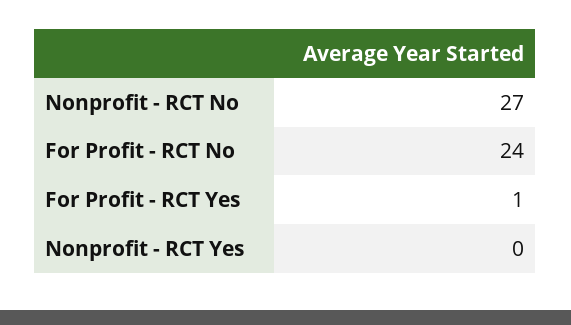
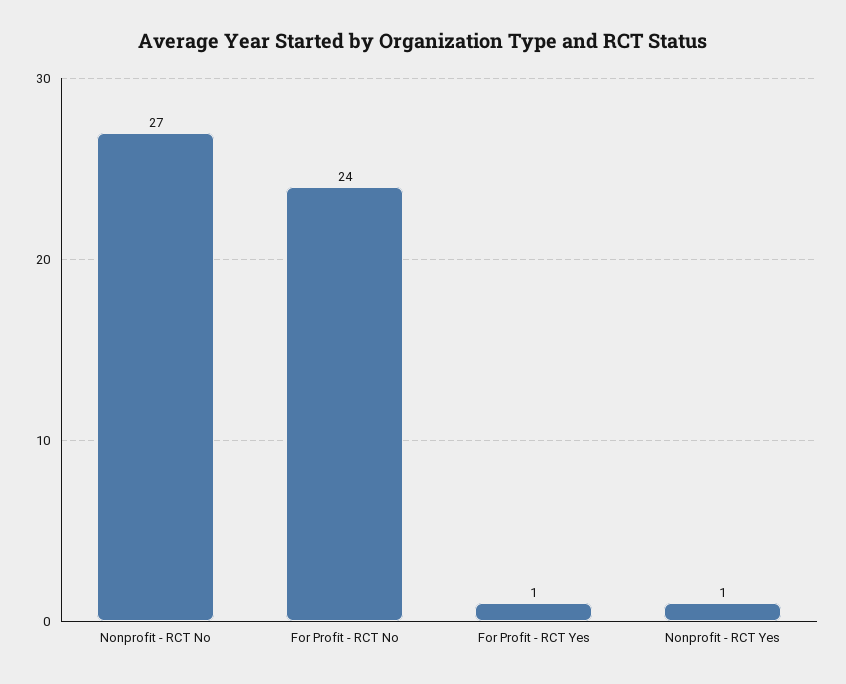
Nonprofit - RCT Yes: 0 -> 1

